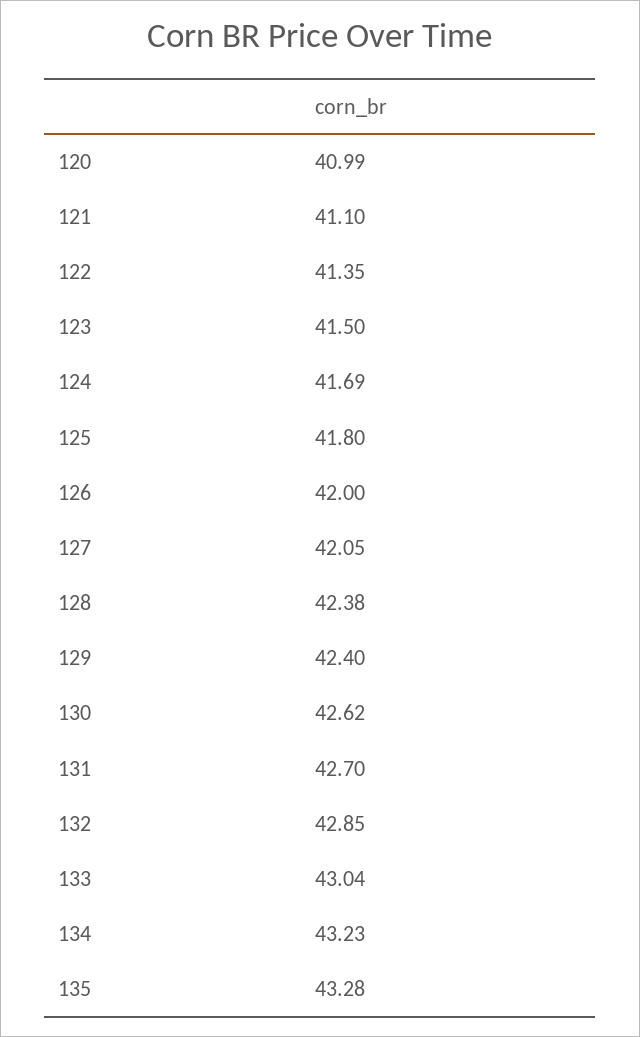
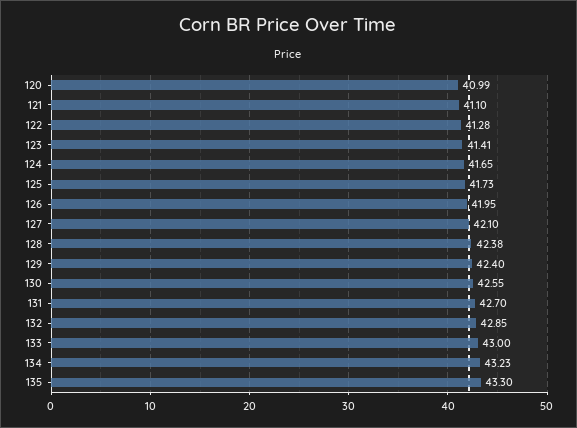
122: 41.35 -> 41.28
123: 41.5 -> 41.41
124: 41.69 -> 41.65
125: 41.8 -> 41.73
126: 42 -> 41.95
127: 42.05 -> 42.1
130: 42.62 -> 42.55
133: 43.04 -> 43
135: 43.28 -> 43.3

